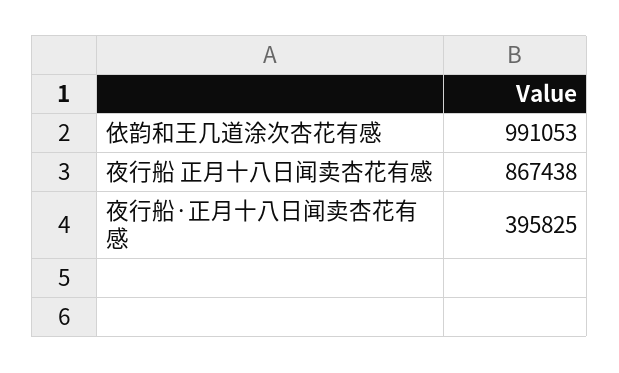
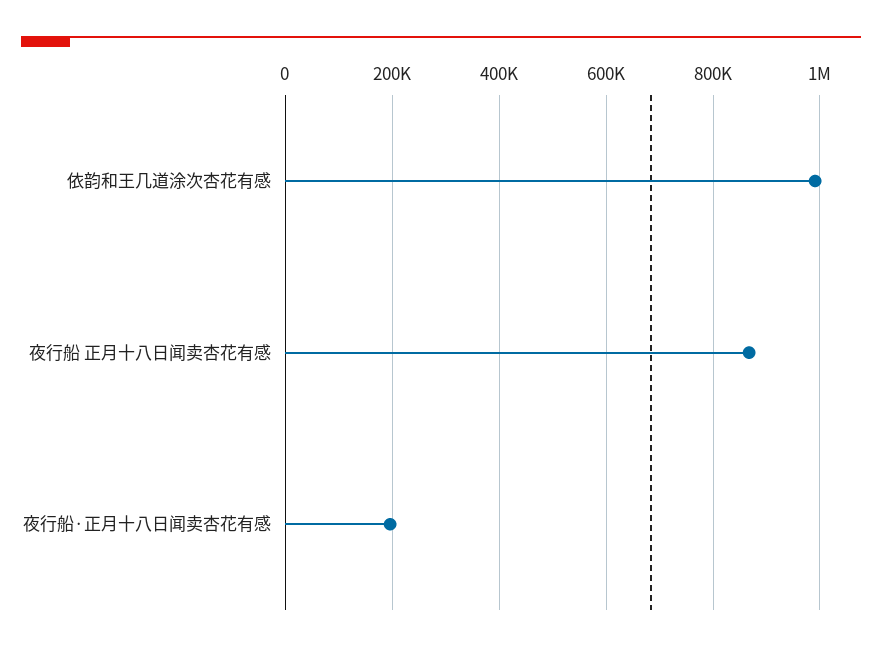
夜行船·正月十八日闻卖杏花有感: 395825 -> 200000

